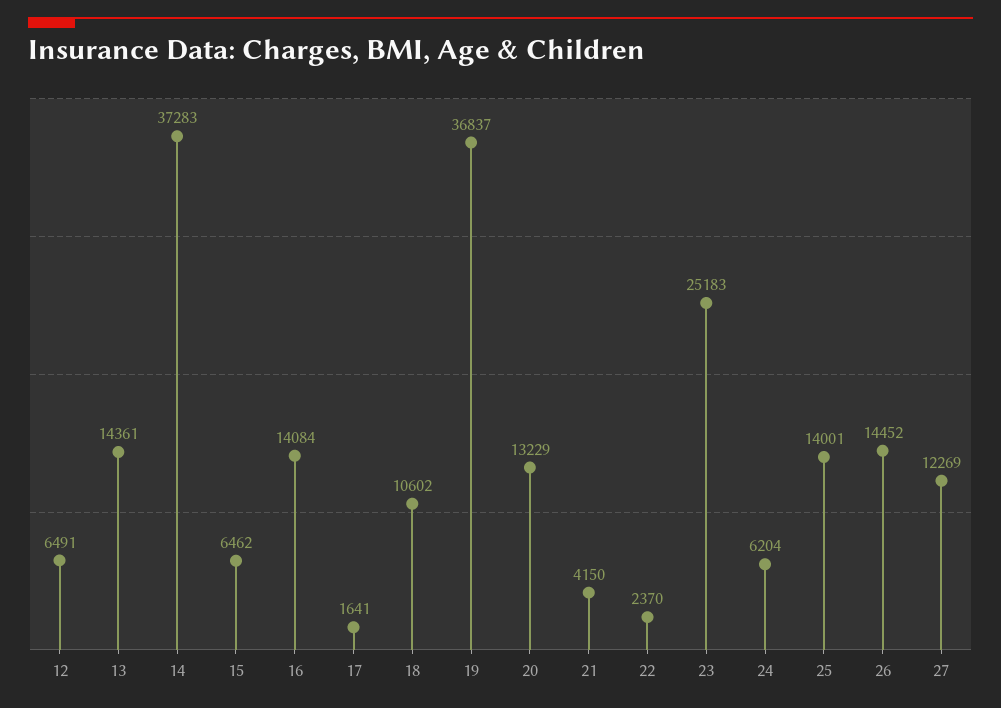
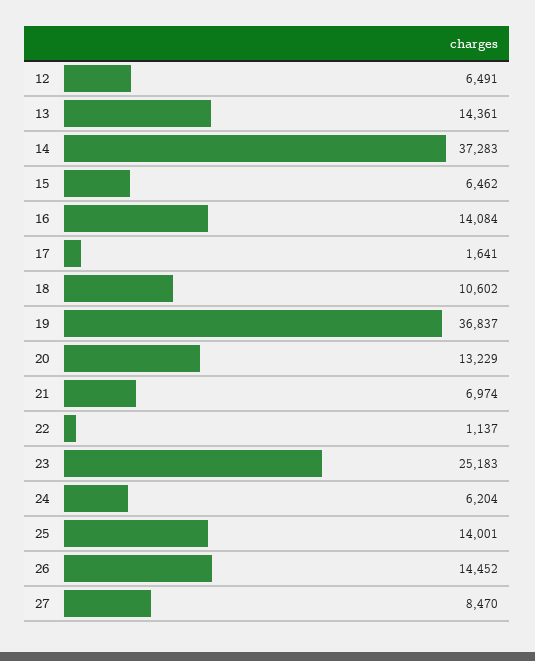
21: 4150 -> 6974
22: 2370 -> 1137
27: 12269 -> 8470

